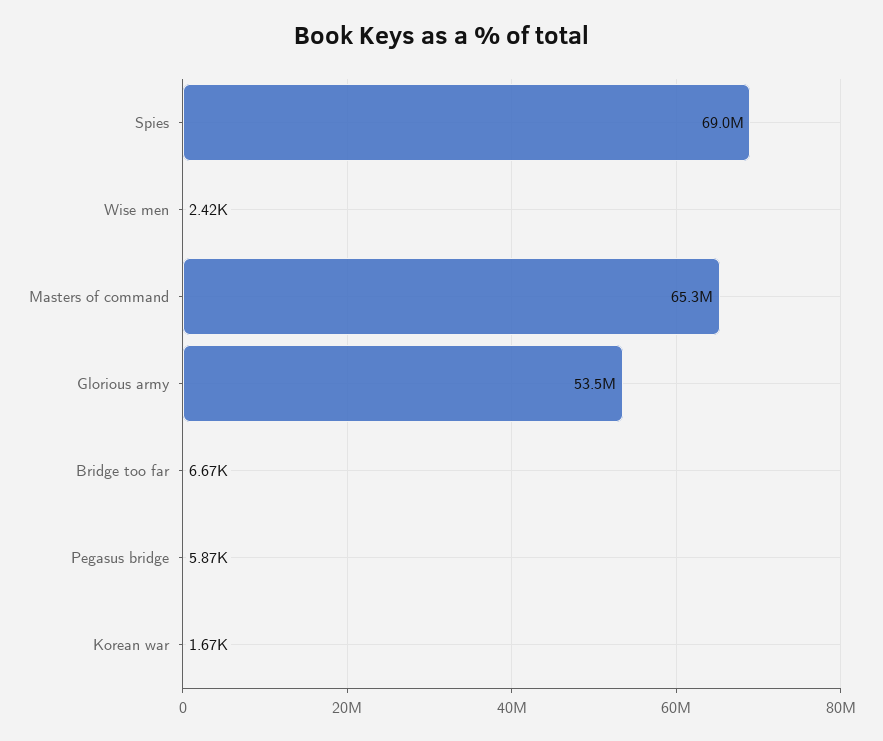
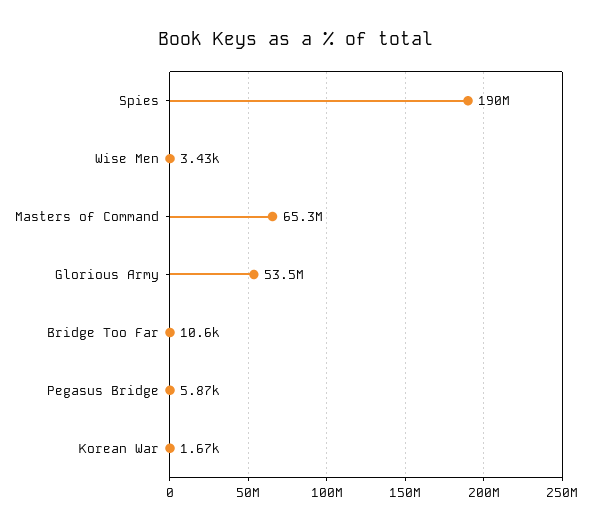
Spies: 69000000 -> 190000000
Wise men: 2420 -> 3430
Bridge too far: 6670 -> 10600

